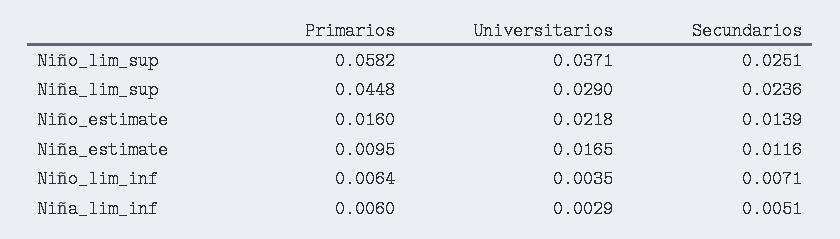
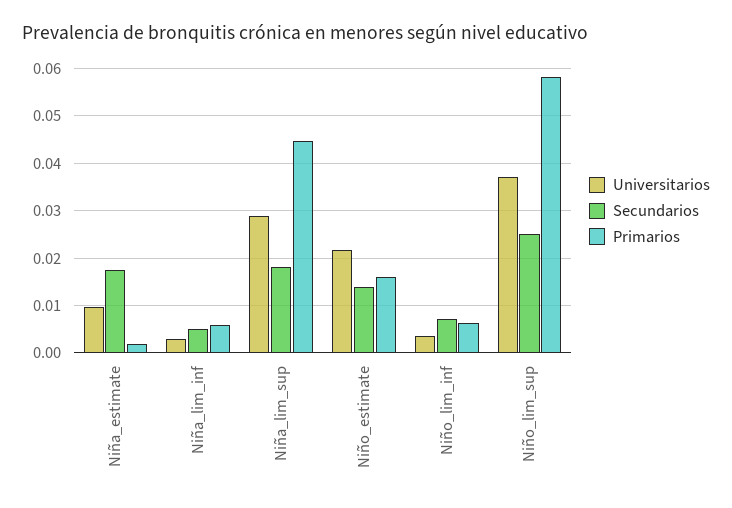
Secundarios, Niña_lim_sup: 0.0236 -> 0.018
Primarios, Niña_estimate: 0.0095 -> 0.002
Universitarios, Niña_estimate: 0.0165 -> 0.01
Secundarios, Niña_estimate: 0.0116 -> 0.018

